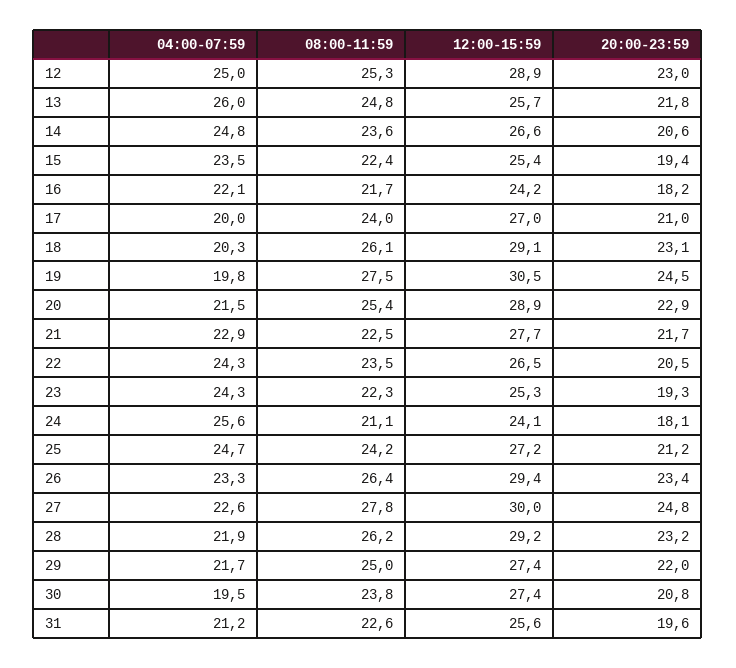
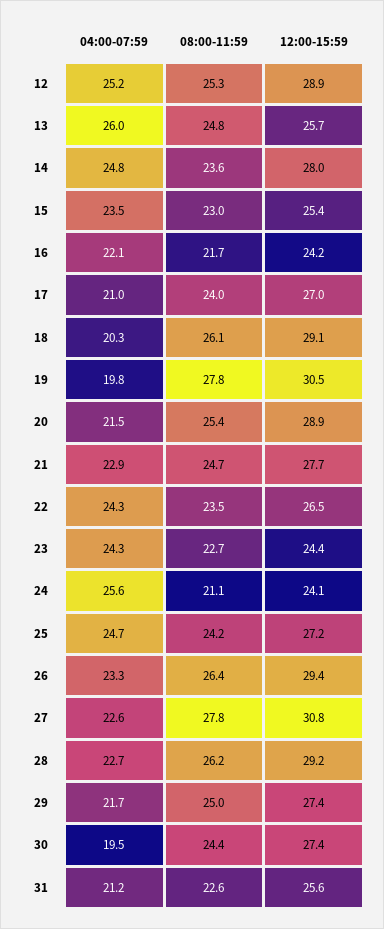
04:00-07:59, 12: 25 -> 25.2
20:00-23:59, 12: 23 -> none
20:00-23:59, 13: 21.8 -> none
12:00-15:59, 14: 26.6 -> 28
20:00-23:59, 14: 20.6 -> none
08:00-11:59, 15: 22.4 -> 23
20:00-23:59, 15: 19.4 -> none
20:00-23:59, 16: 18.2 -> none
04:00-07:59, 17: 20 -> 21
20:00-23:59, 17: 21 -> none
20:00-23:59, 18: 23.1 -> none
08:00-11:59, 19: 27.5 -> 27.8
20:00-23:59, 19: 24.5 -> none
20:00-23:59, 20: 22.9 -> none
08:00-11:59, 21: 22.5 -> 24.7
20:00-23:59, 21: 21.7 -> none
20:00-23:59, 22: 20.5 -> none
08:00-11:59, 23: 22.3 -> 22.7
12:00-15:59, 23: 25.3 -> 24.4
20:00-23:59, 23: 19.3 -> none
20:00-23:59, 24: 18.1 -> none
20:00-23:59, 25: 21.2 -> none
20:00-23:59, 26: 23.4 -> none
12:00-15:59, 27: 30 -> 30.8
20:00-23:59, 27: 24.8 -> none
04:00-07:59, 28: 21.9 -> 22.7
20:00-23:59, 28: 23.2 -> none
20:00-23:59, 29: 22 -> none
08:00-11:59, 30: 23.8 -> 24.4
20:00-23:59, 30: 20.8 -> none
20:00-23:59, 31: 19.6 -> none

